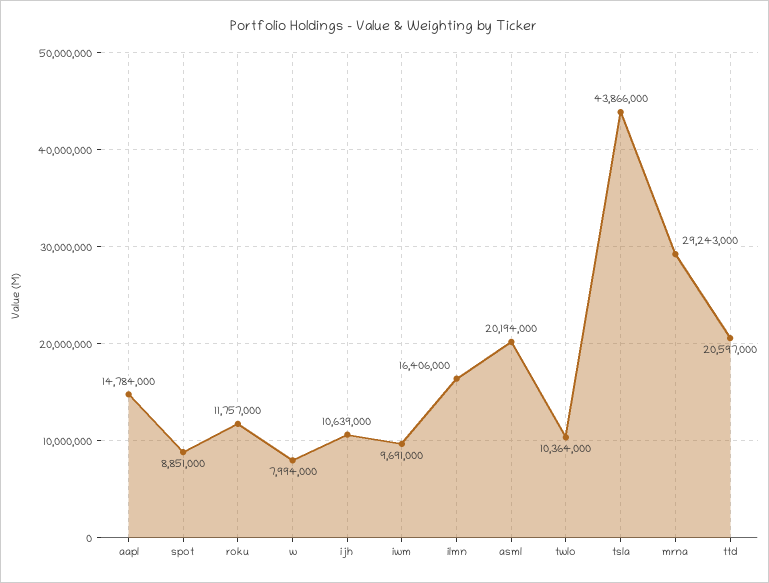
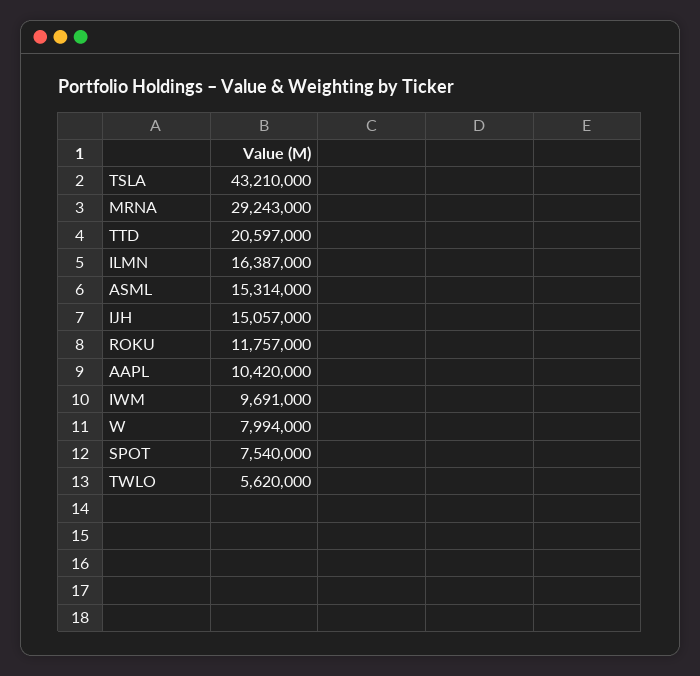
aapl: 14784000 -> 10420000
spot: 8851000 -> 7540000
ijh: 10639000 -> 15057000
ilmn: 16406000 -> 16387000
asml: 20194000 -> 15314000
twlo: 10364000 -> 5620000
tsla: 43866000 -> 43210000

